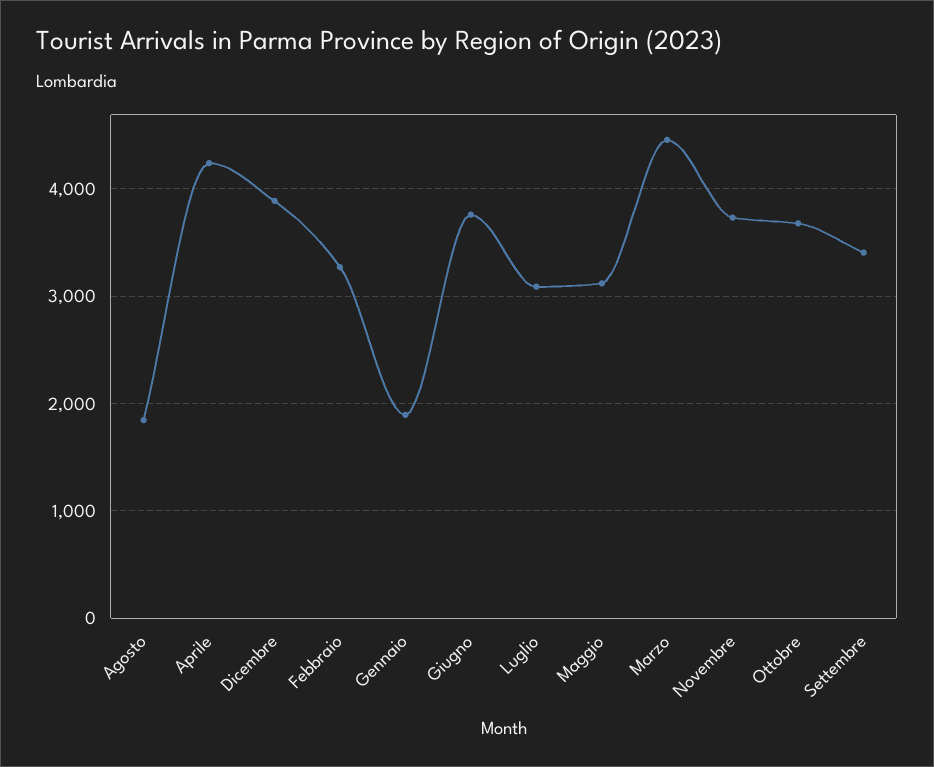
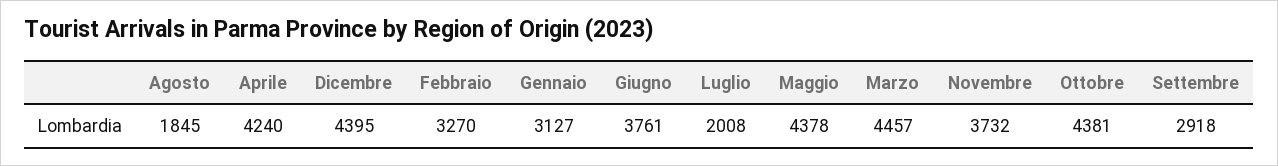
Dicembre: 3900 -> 4395
Gennaio: 1900 -> 3127
Luglio: 3100 -> 2008
Maggio: 3100 -> 4378
Ottobre: 3700 -> 4381
Settembre: 3400 -> 2918

